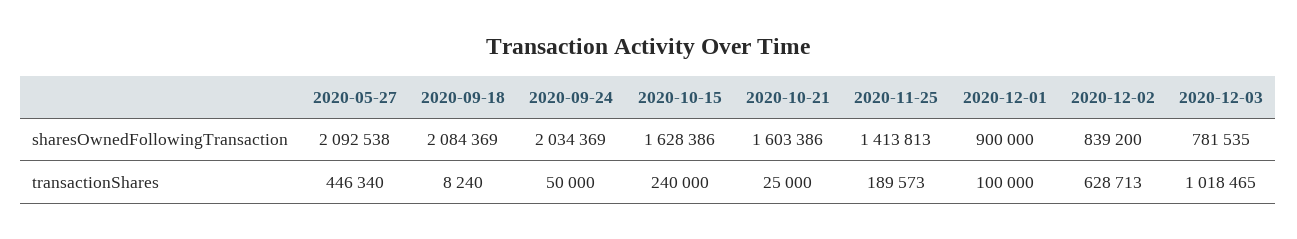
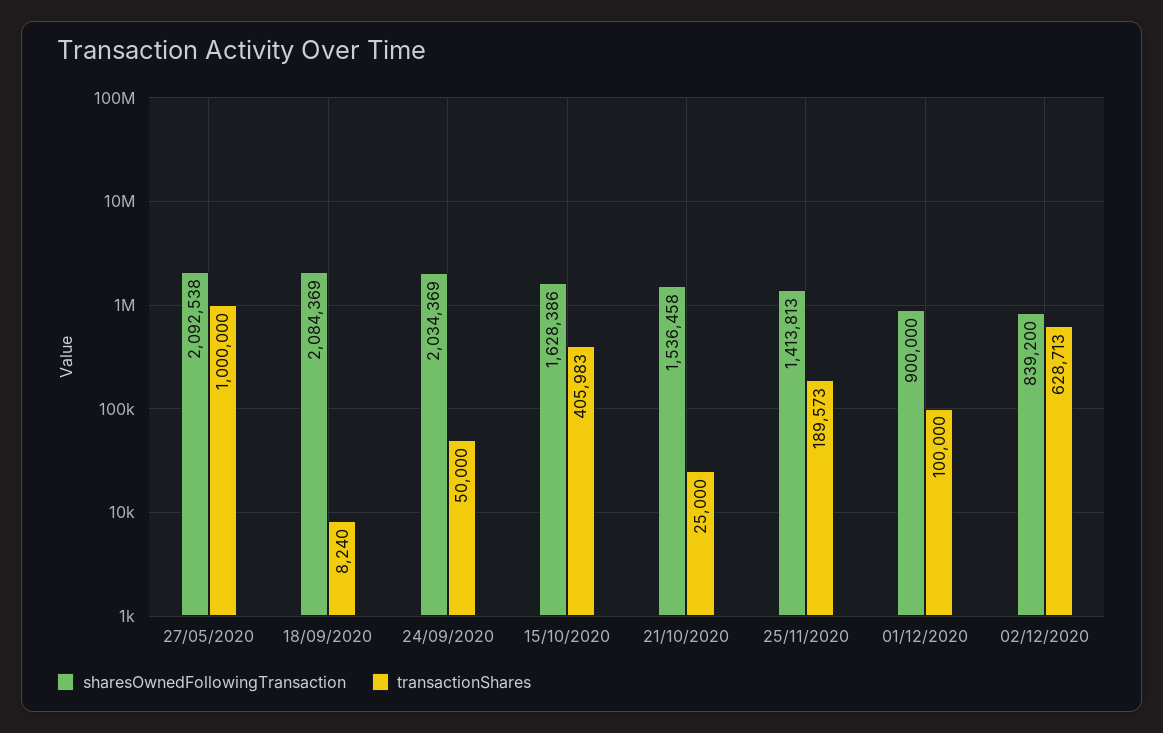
sharesOwnedFollowingTransaction, 2020-10-21: 1603386 -> 1536458
sharesOwnedFollowingTransaction, 2020-12-03: 781535 -> none
transactionShares, 2020-05-27: 446340 -> 1000000
transactionShares, 2020-10-15: 240000 -> 405983
transactionShares, 2020-12-03: 1018465 -> none

